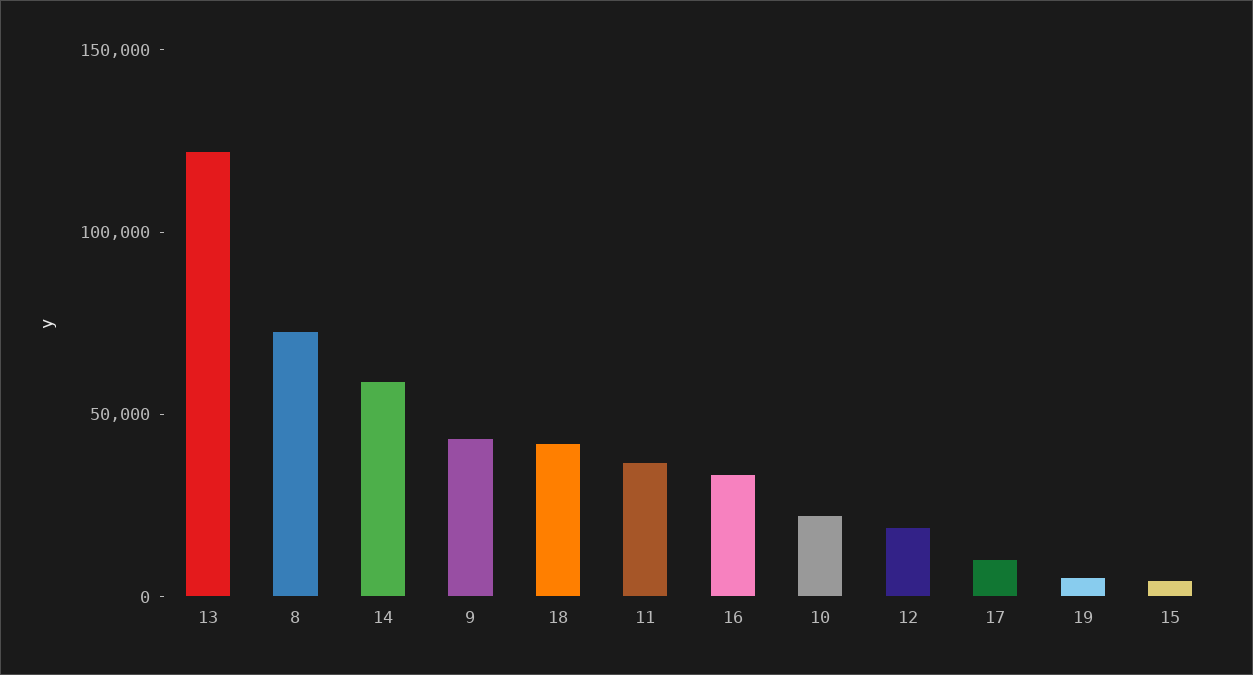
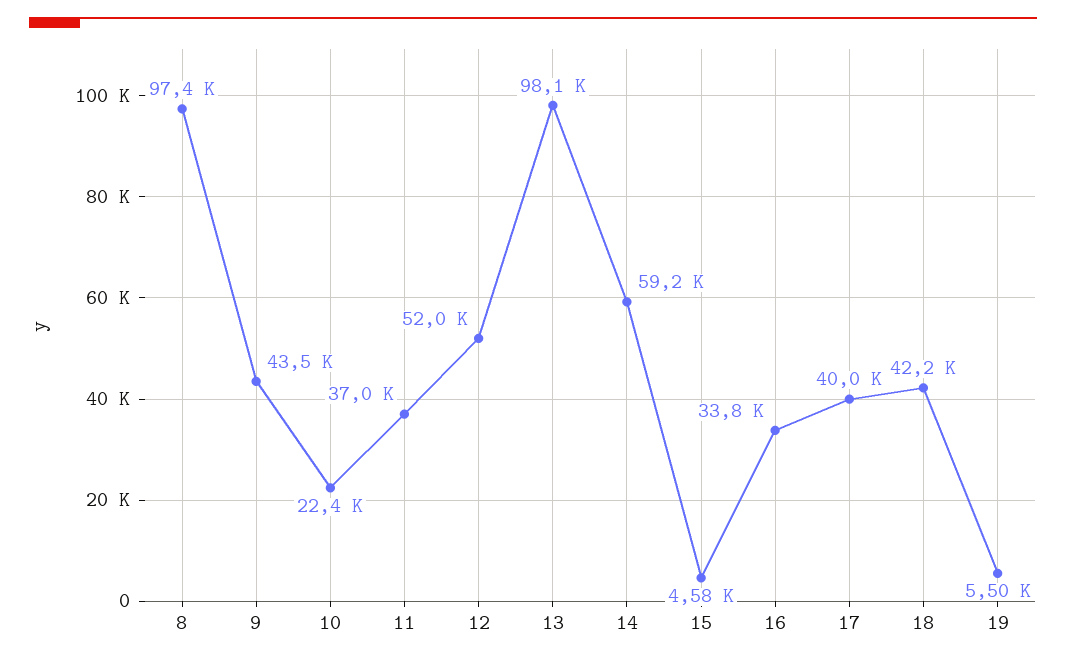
13: 120000 -> 98100
8: 70000 -> 97400
12: 20000 -> 52000
17: 10000 -> 40000

